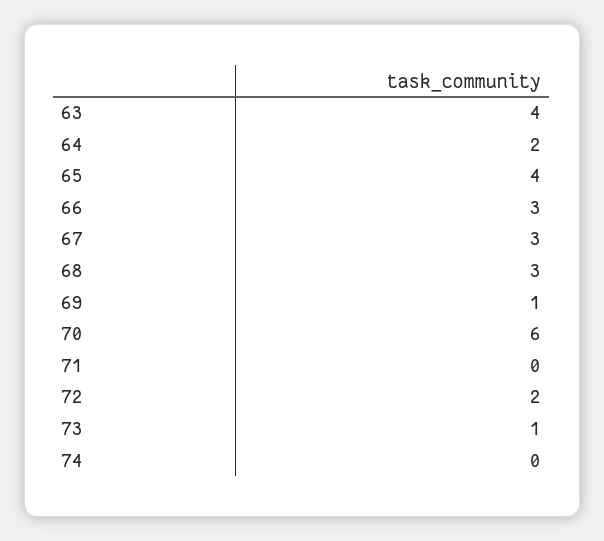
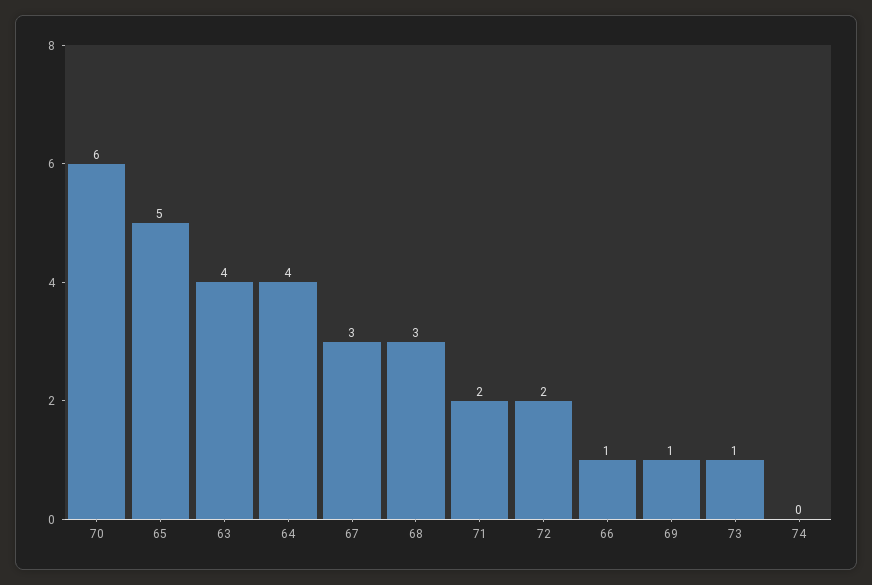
64: 2 -> 4
65: 4 -> 5
66: 3 -> 1
71: 0 -> 2

